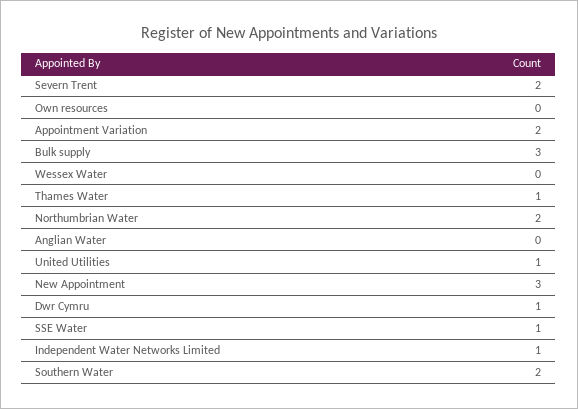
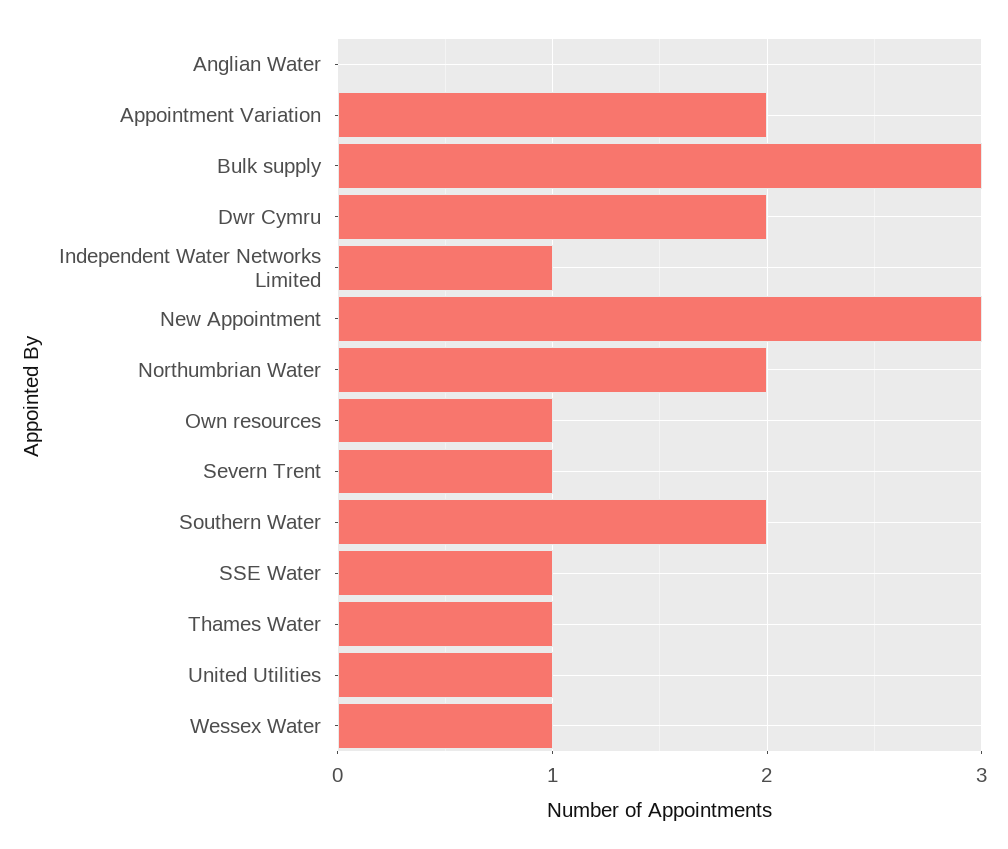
Severn Trent: 2 -> 1
Own resources: 0 -> 1
Wessex Water: 0 -> 1
Dwr Cymru: 1 -> 2

